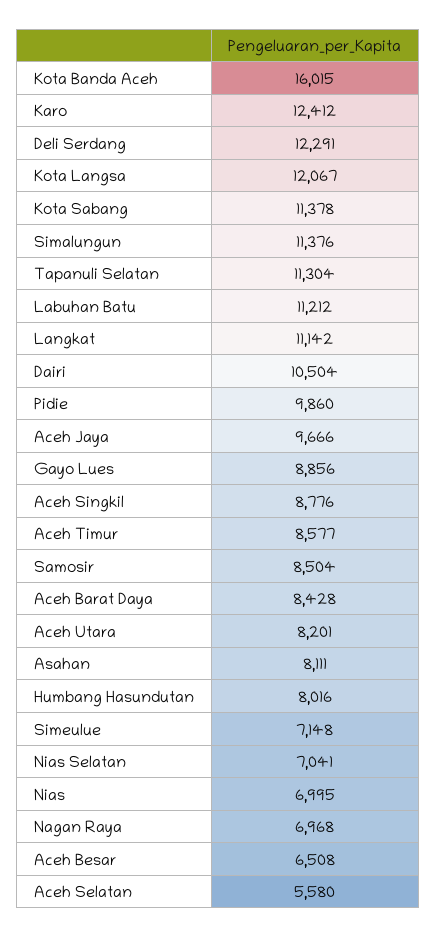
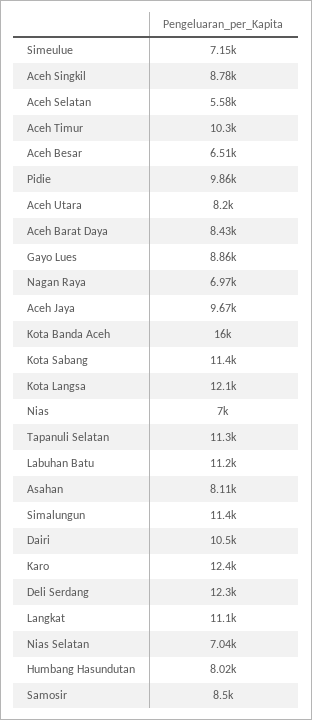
Aceh Timur: 8577 -> 10300

